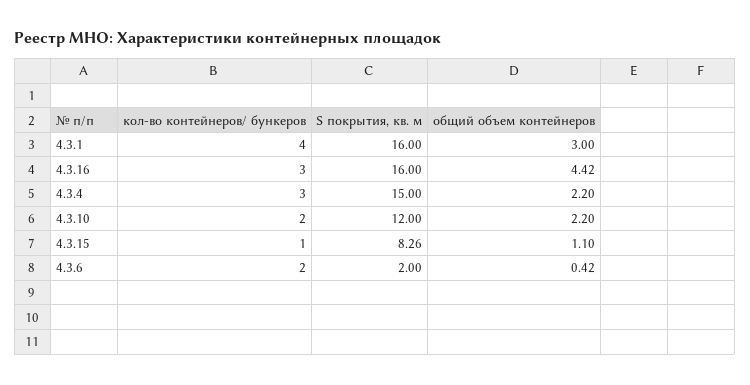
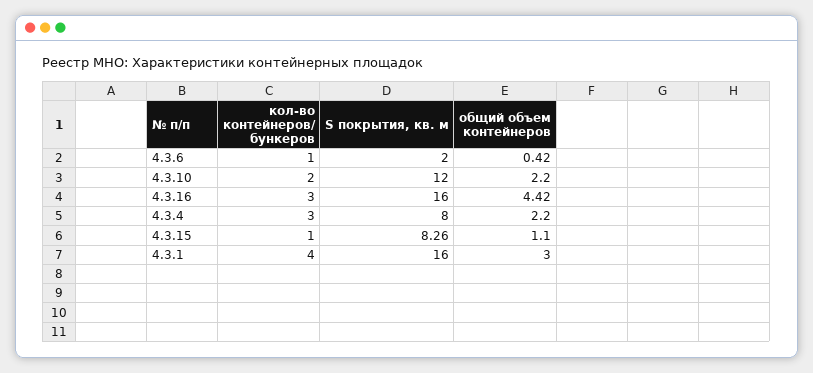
S покрытия, кв. м, 4.3.4: 15 -> 8
кол-во контейнеров/ бункеров, 4.3.6: 2 -> 1

